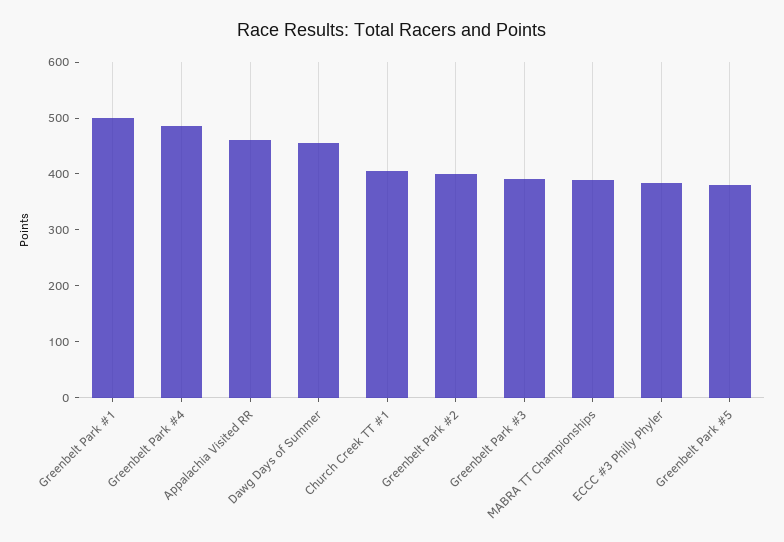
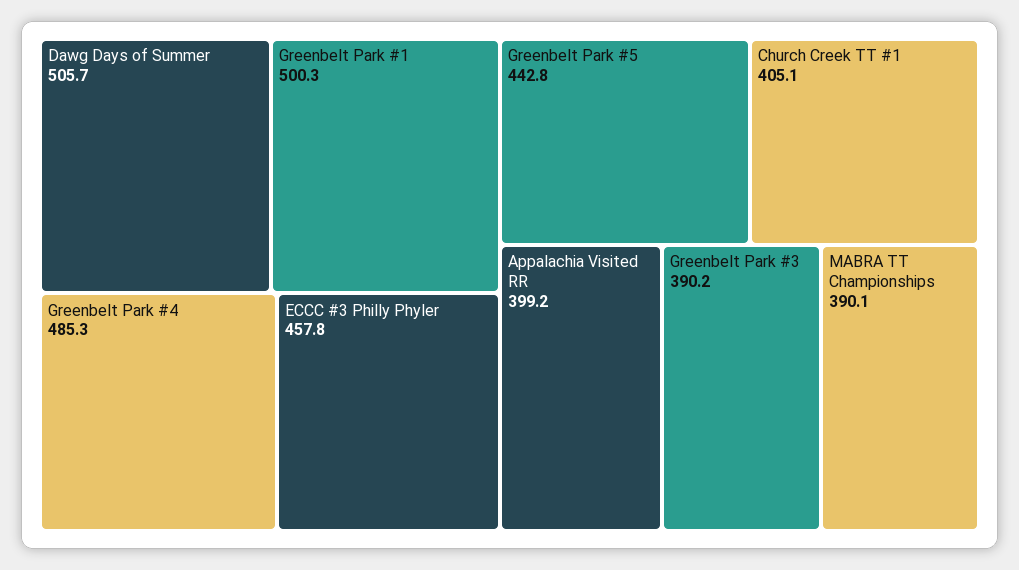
Appalachia Visited RR: 460 -> 399.2
Dawg Days of Summer: 460 -> 505.7
Greenbelt Park #2: 400 -> none
ECCC #3 Philly Phyler: 380 -> 457.8
Greenbelt Park #5: 380 -> 442.8

